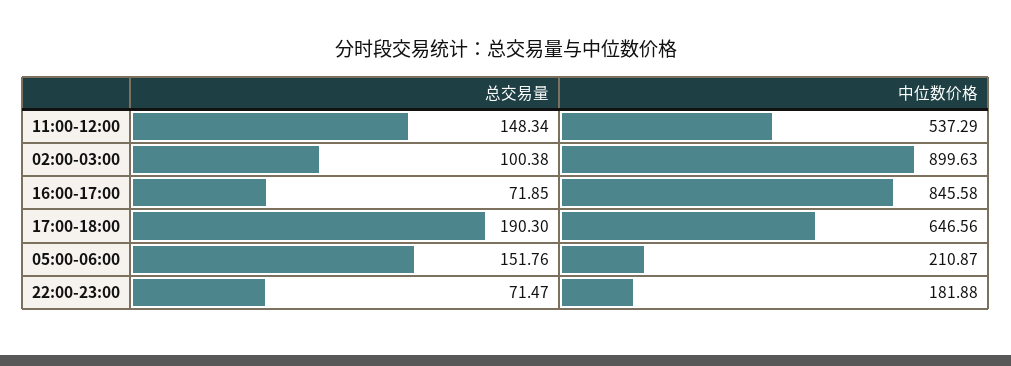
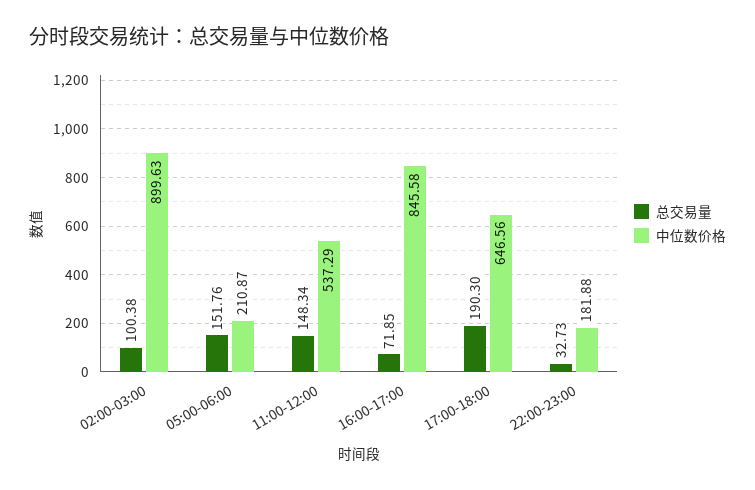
总交易量, 22:00-23:00: 71.47 -> 32.73

